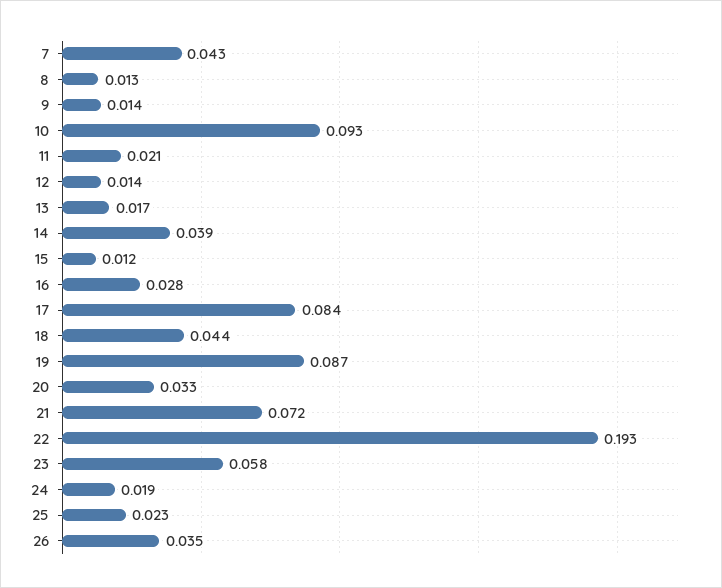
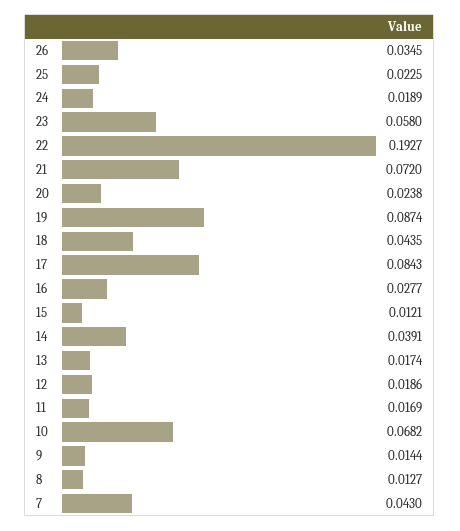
10: 0.093 -> 0.0682
11: 0.021 -> 0.0169
12: 0.014 -> 0.0186
20: 0.033 -> 0.0238

